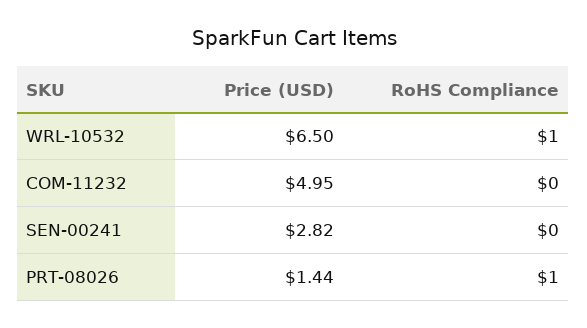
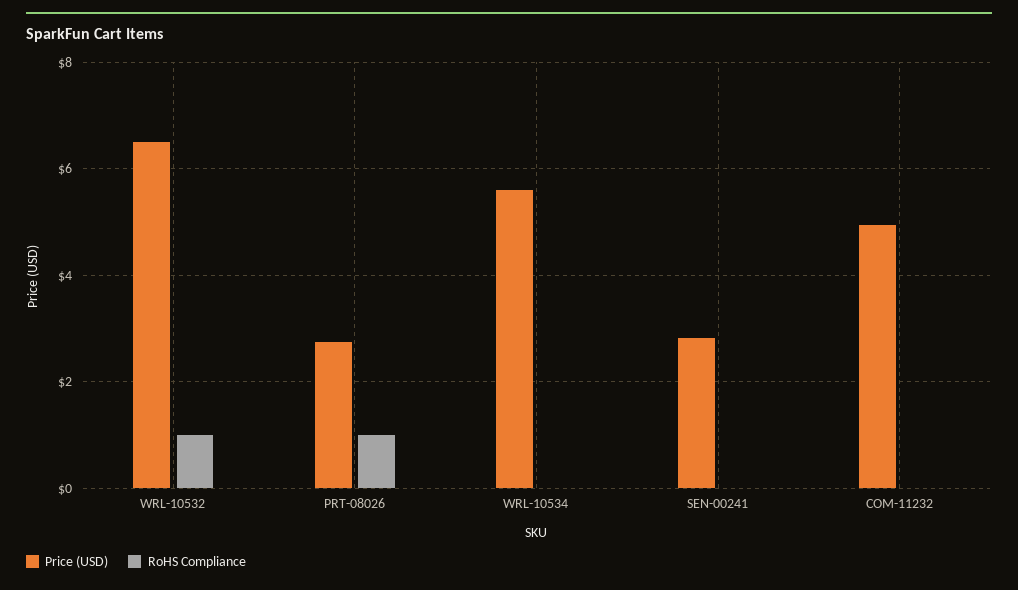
Price (USD), PRT-08026: 1.44 -> 2.8
Price (USD), WRL-10534: none -> 5.6
RoHS Compliance, WRL-10534: none -> 0

